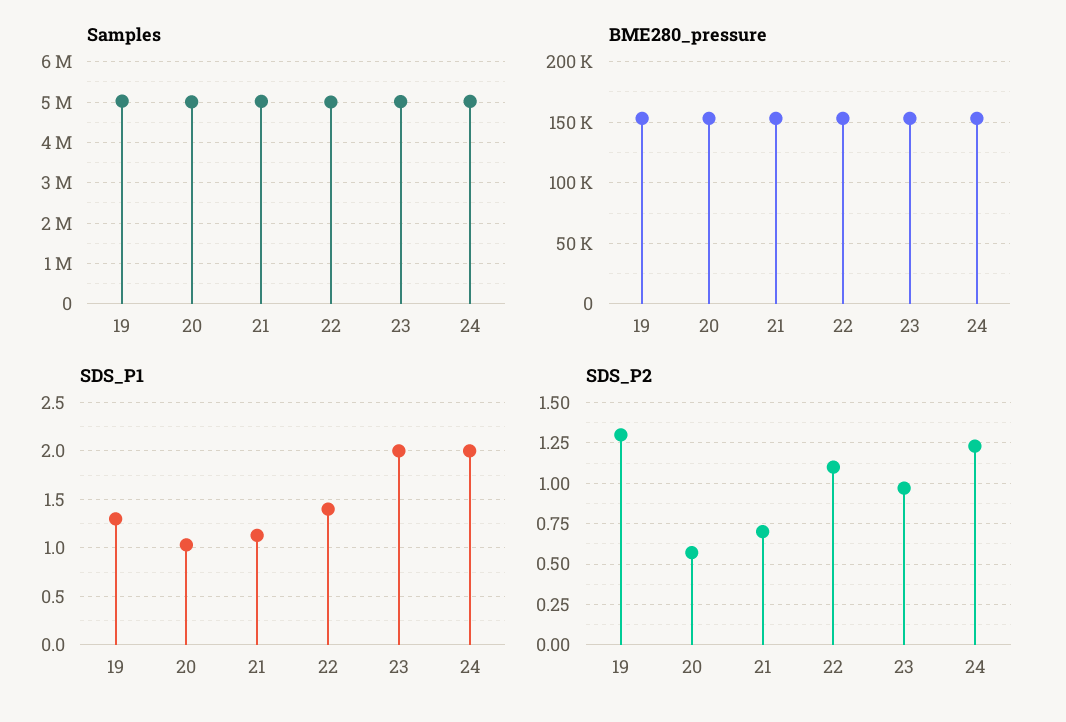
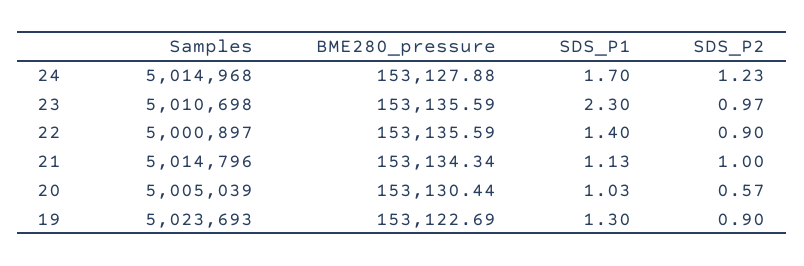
SDS_P1, 23: 2 -> 2.3
SDS_P1, 24: 2 -> 1.7
SDS_P2, 19: 1.3 -> 0.9
SDS_P2, 21: 0.7 -> 1
SDS_P2, 22: 1.1 -> 0.9

